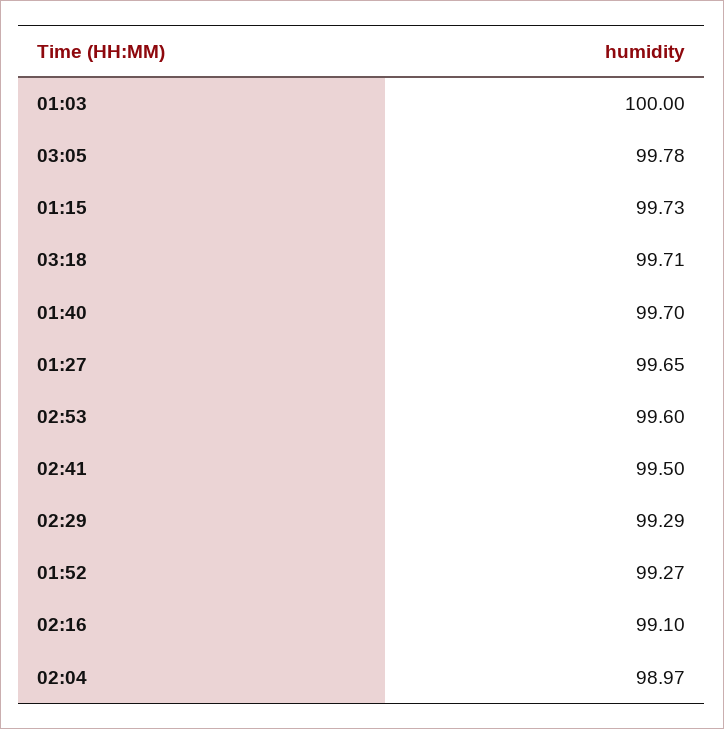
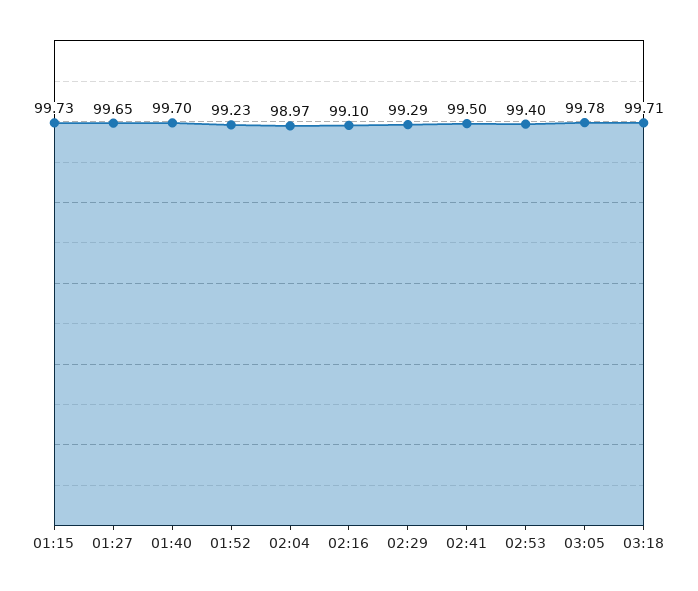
01:03: 100 -> none
02:53: 99.6 -> 99.4
01:52: 99.27 -> 99.23

